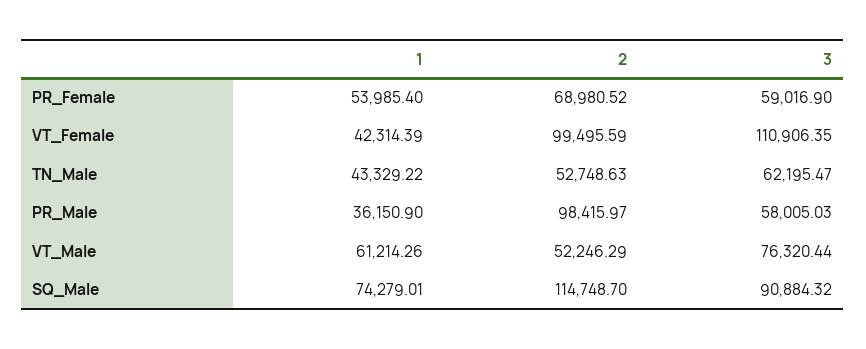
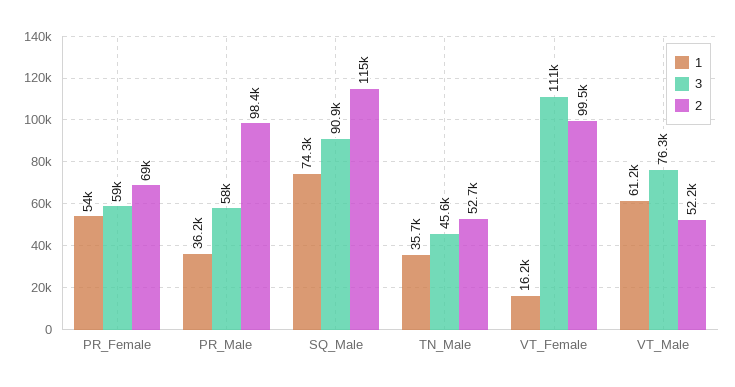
1, VT_Female: 42314.39 -> 16200
1, TN_Male: 43329.22 -> 35700
3, TN_Male: 62195.47 -> 45600

